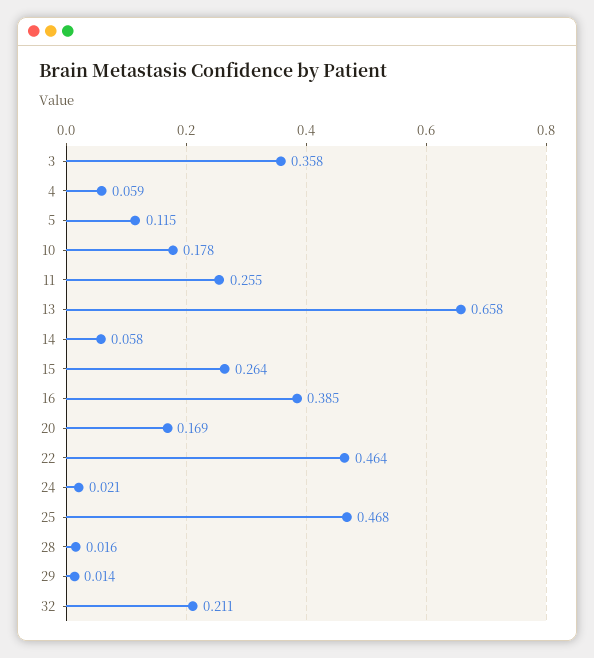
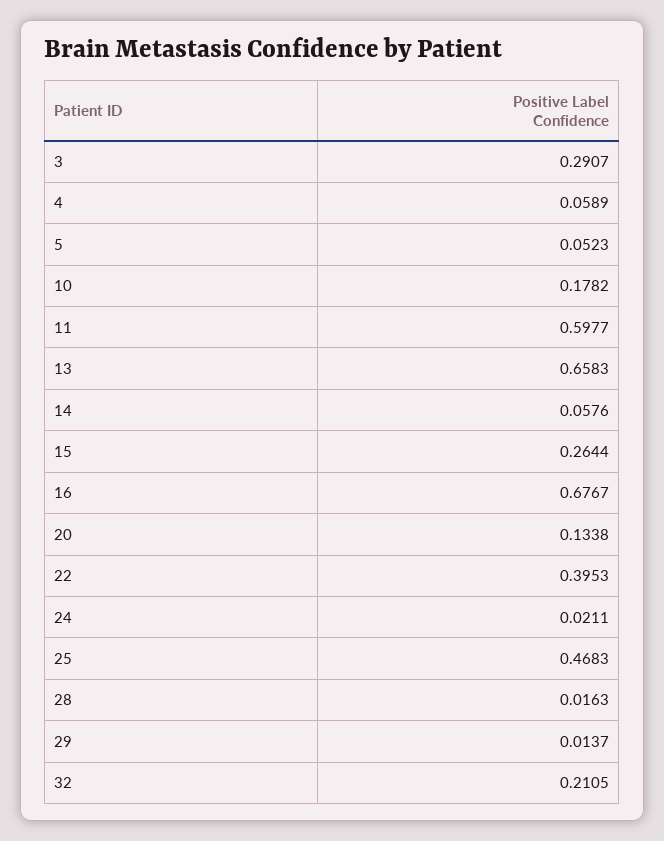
3: 0.358 -> 0.2907
5: 0.115 -> 0.0523
11: 0.255 -> 0.5977
16: 0.385 -> 0.6767
20: 0.169 -> 0.1338
22: 0.464 -> 0.3953

